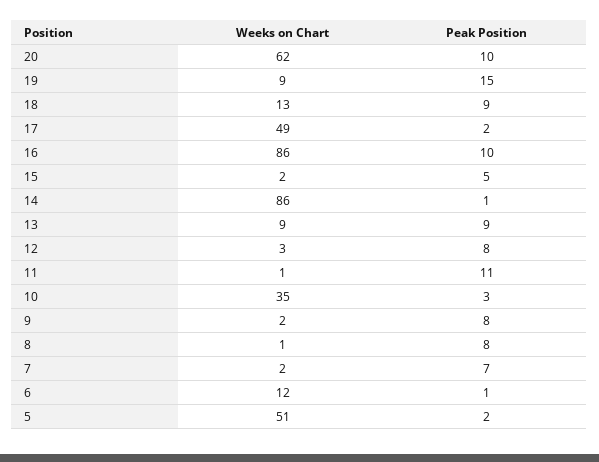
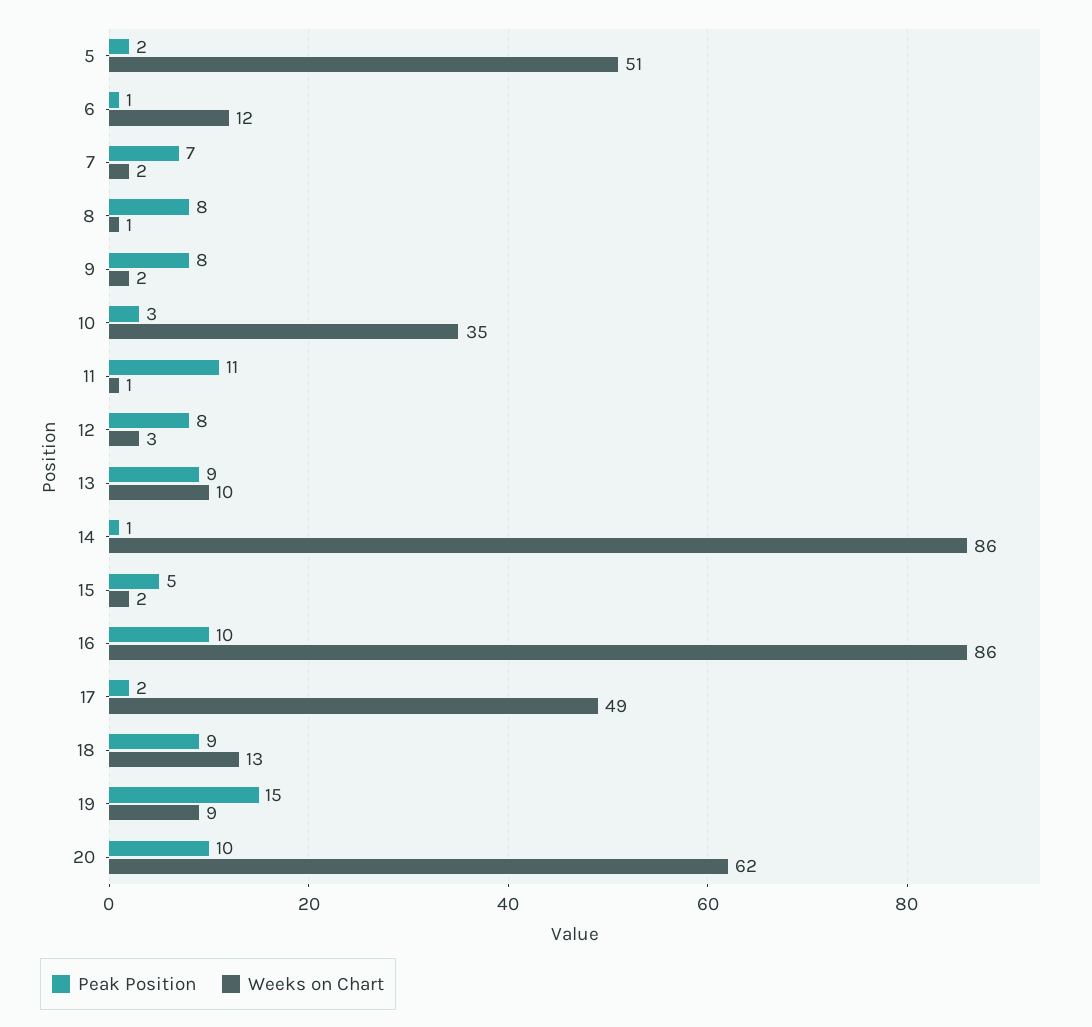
Weeks on Chart, 13: 9 -> 10

